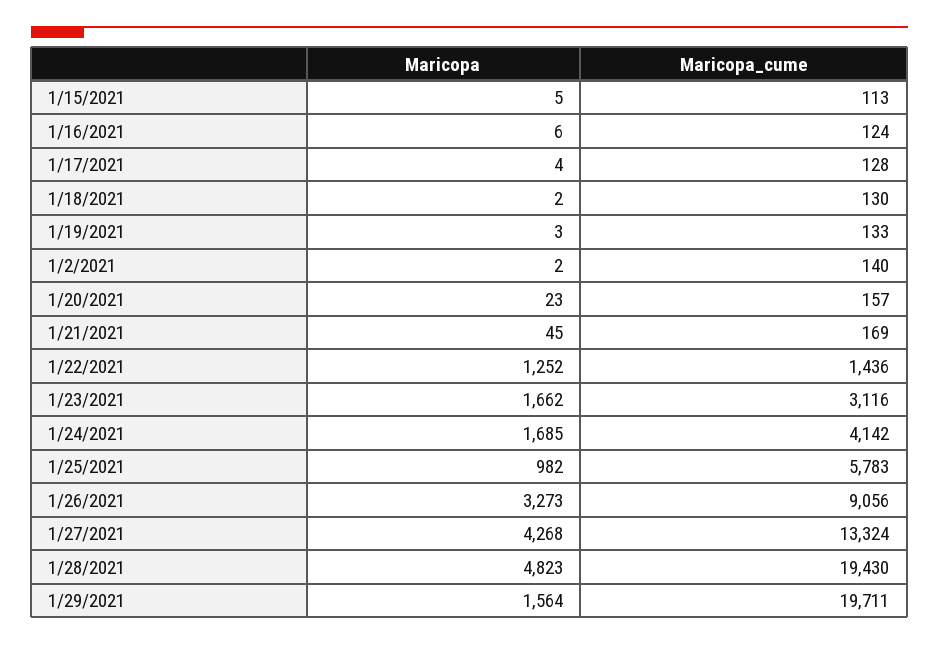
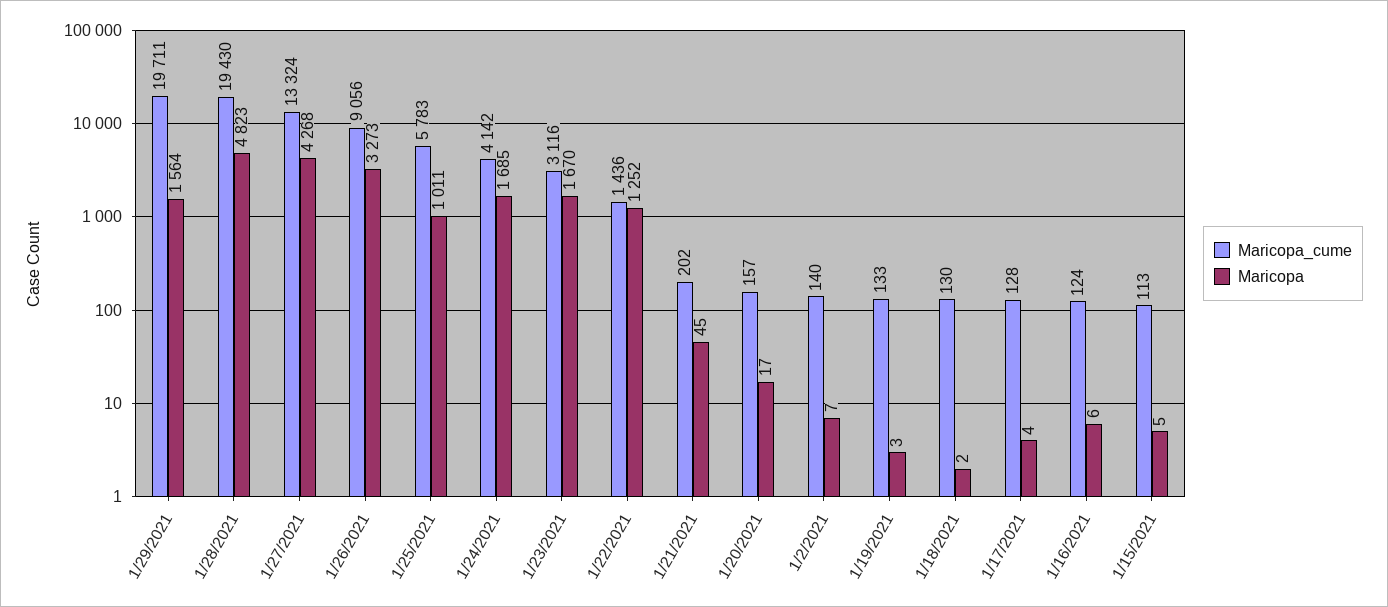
Maricopa, 1/2/2021: 2 -> 7
Maricopa, 1/20/2021: 23 -> 17
Maricopa_cume, 1/21/2021: 169 -> 202
Maricopa, 1/23/2021: 1662 -> 1670
Maricopa, 1/25/2021: 982 -> 1011

